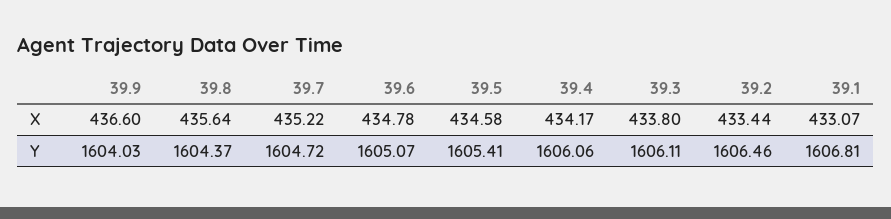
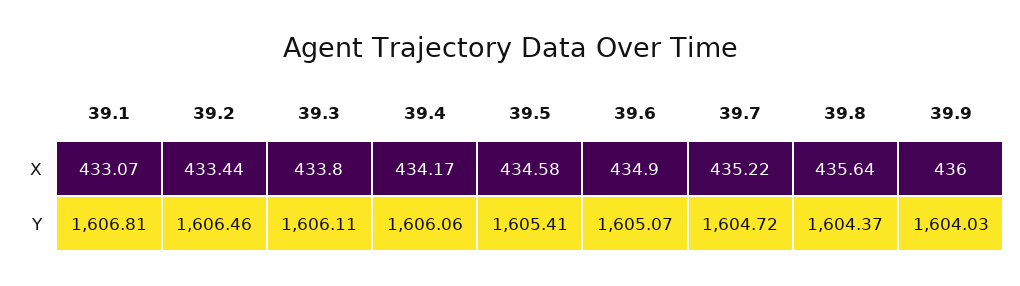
39.9, X: 436.6 -> 436
39.6, X: 434.78 -> 434.9

